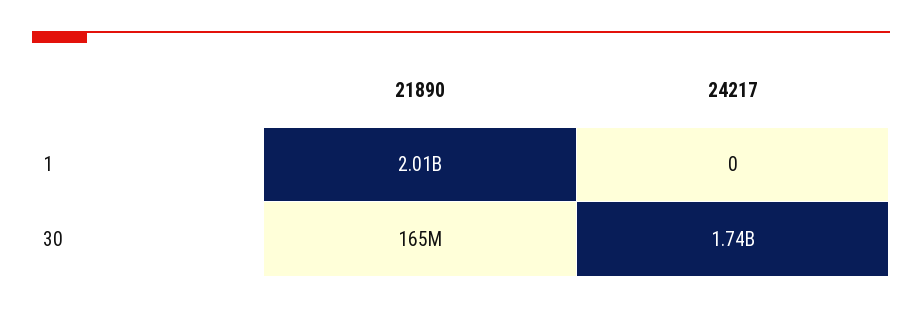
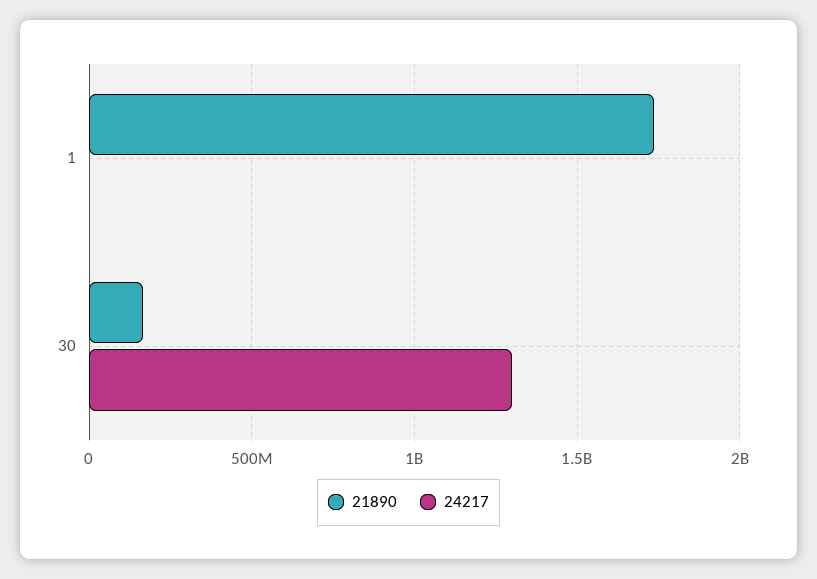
21890, 1: 2010000000 -> 1750000000
24217, 30: 1740000000 -> 1300000000

